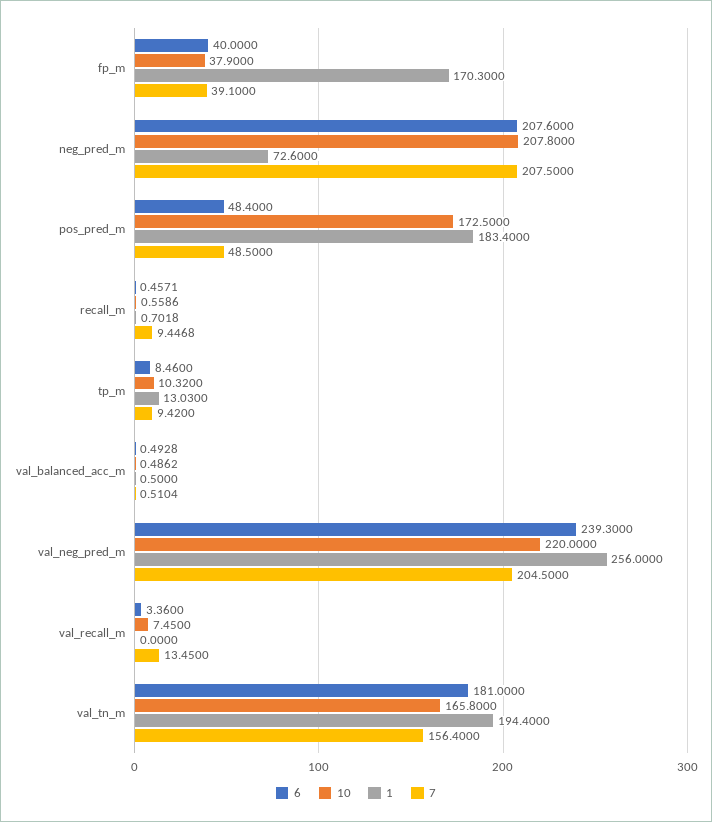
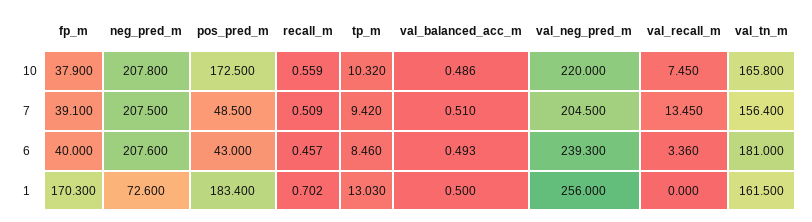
6, pos_pred_m: 48.4 -> 43
7, recall_m: 9.4468 -> 0.509
1, val_tn_m: 194.4 -> 161.5

